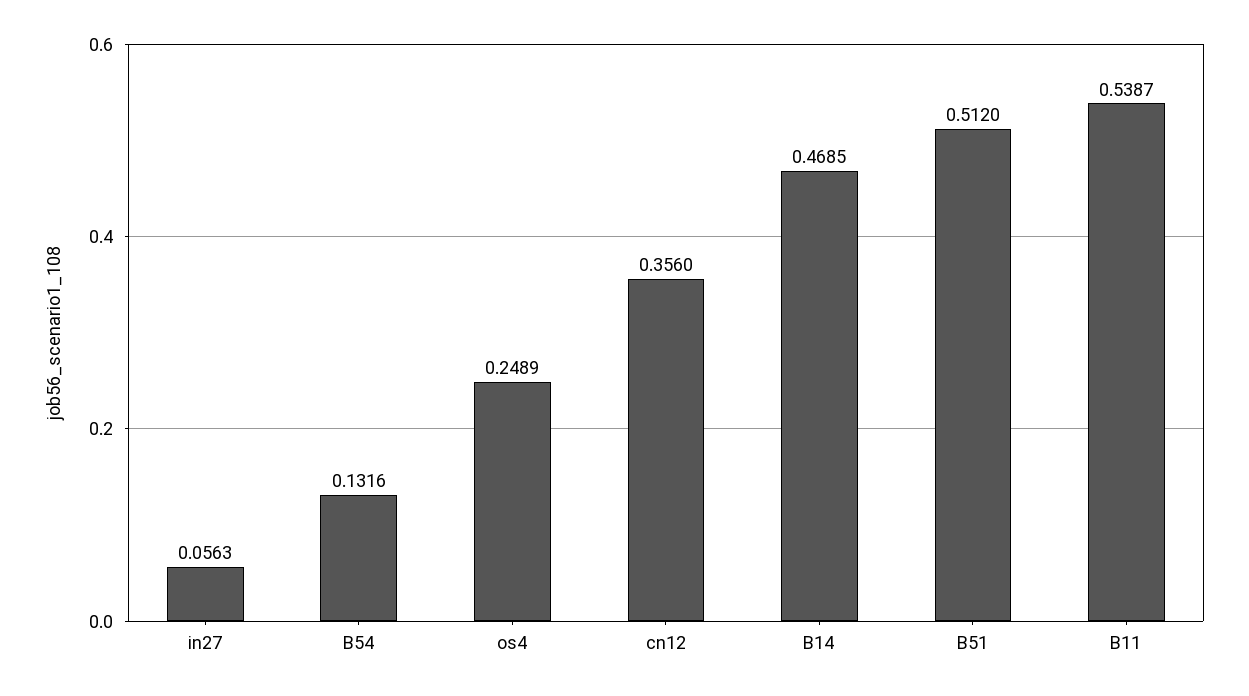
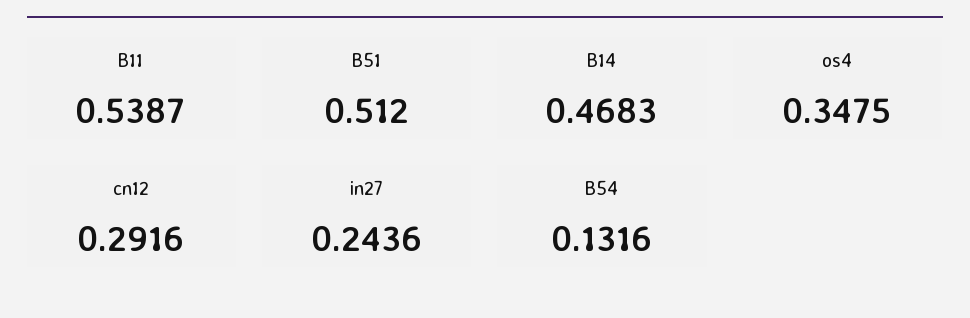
in27: 0.0563 -> 0.2436
os4: 0.2489 -> 0.3475
cn12: 0.356 -> 0.2916
B14: 0.4685 -> 0.4683

